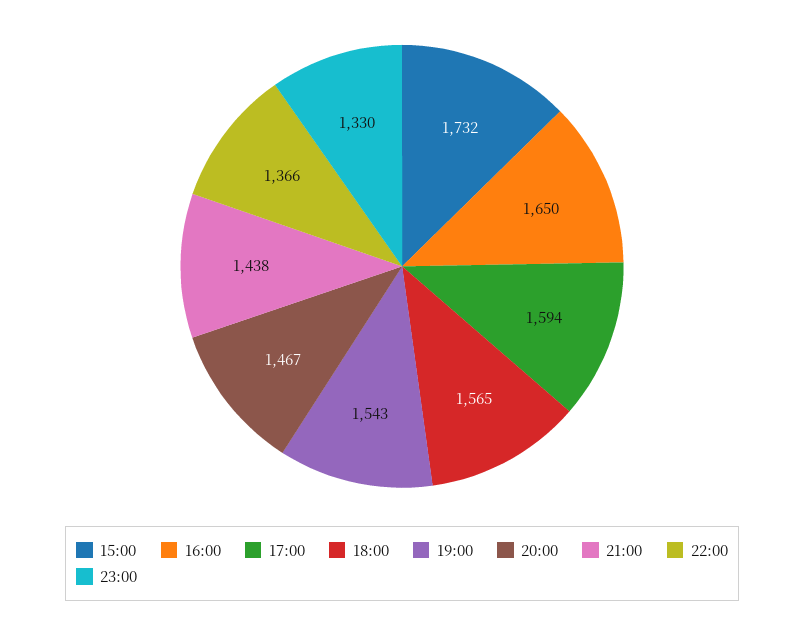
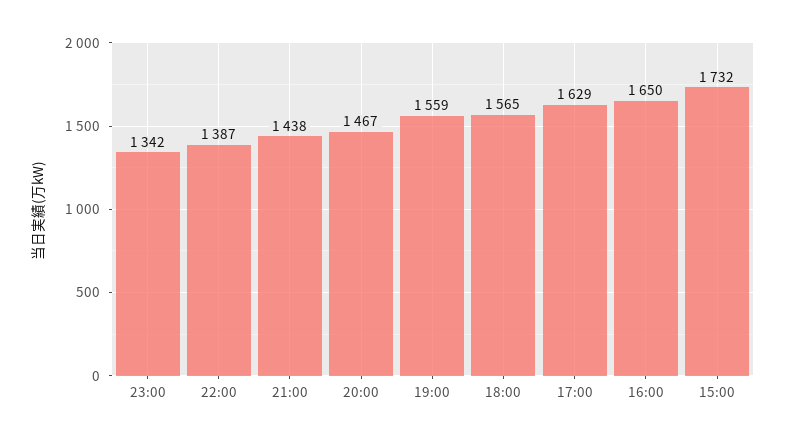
17:00: 1594 -> 1629
19:00: 1543 -> 1559
22:00: 1366 -> 1387
23:00: 1330 -> 1342

